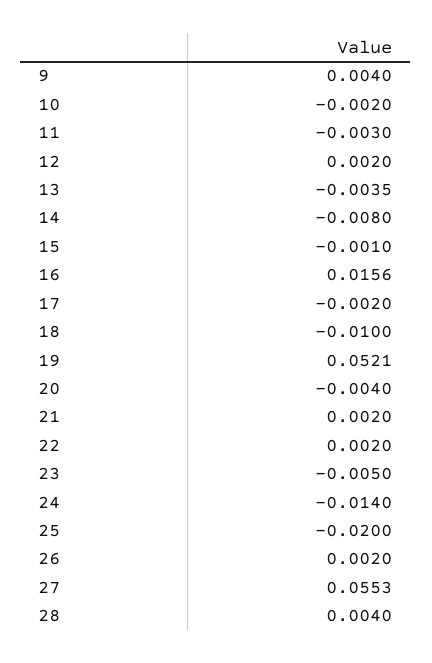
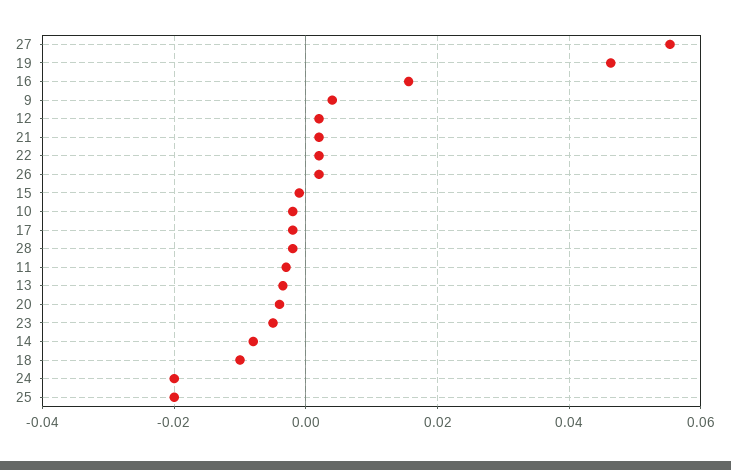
19: 0.0521 -> 0.046
24: -0.014 -> -0.02
28: 0.004 -> -0.002

